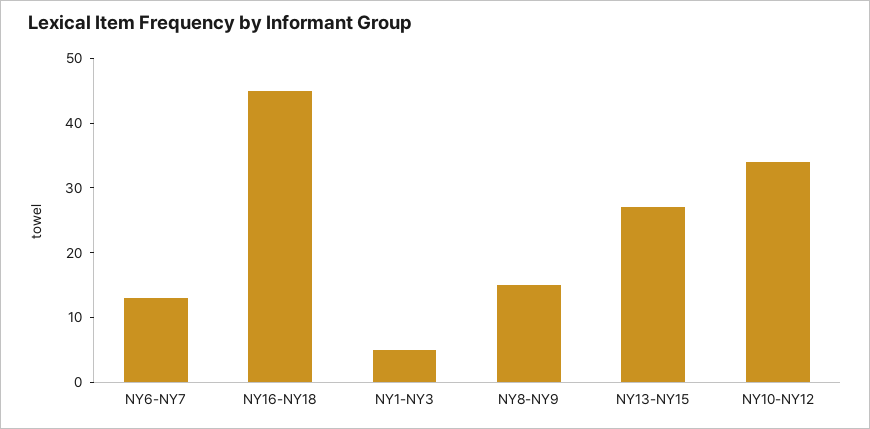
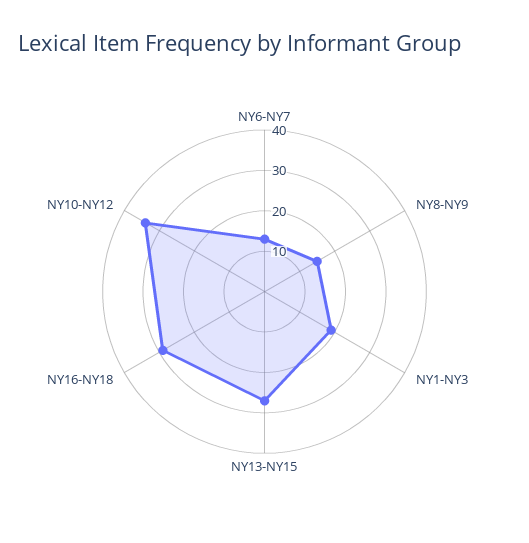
NY16-NY18: 45 -> 30
NY1-NY3: 5 -> 20

